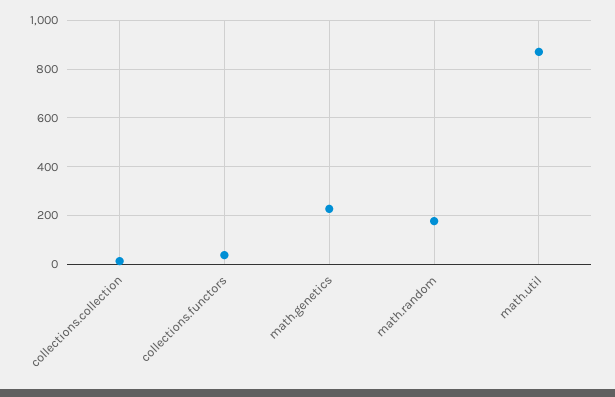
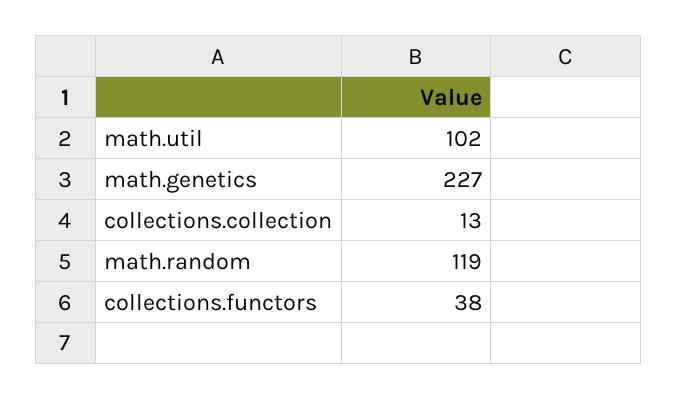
math.random: 175 -> 119
math.util: 875 -> 102

